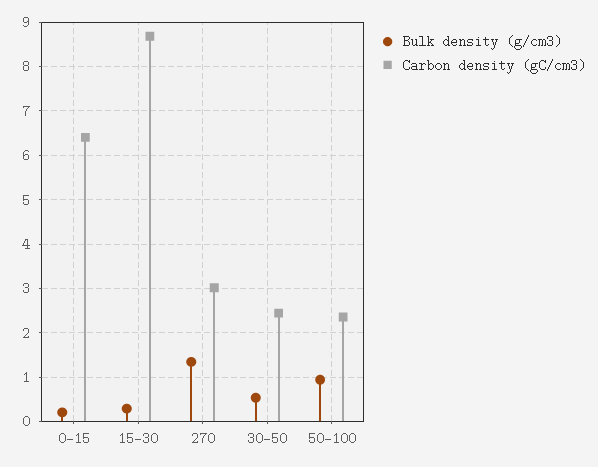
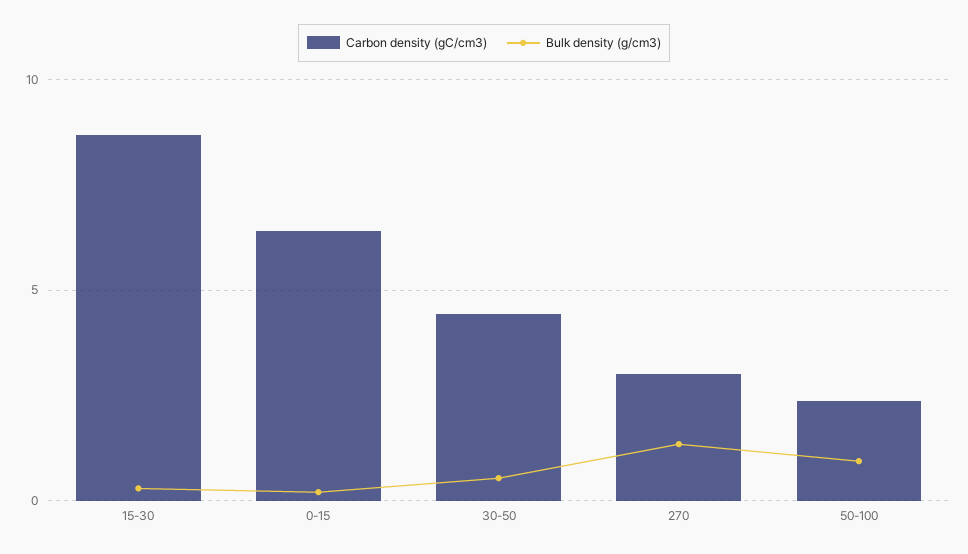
Carbon density (gC/cm3), 30-50: 2.4 -> 4.5

